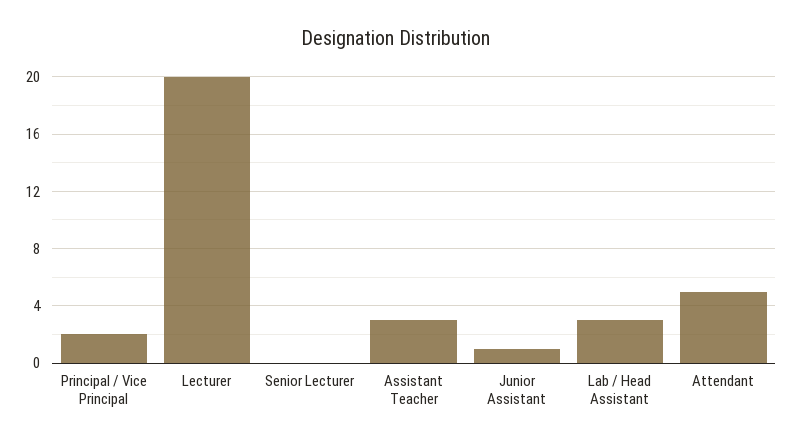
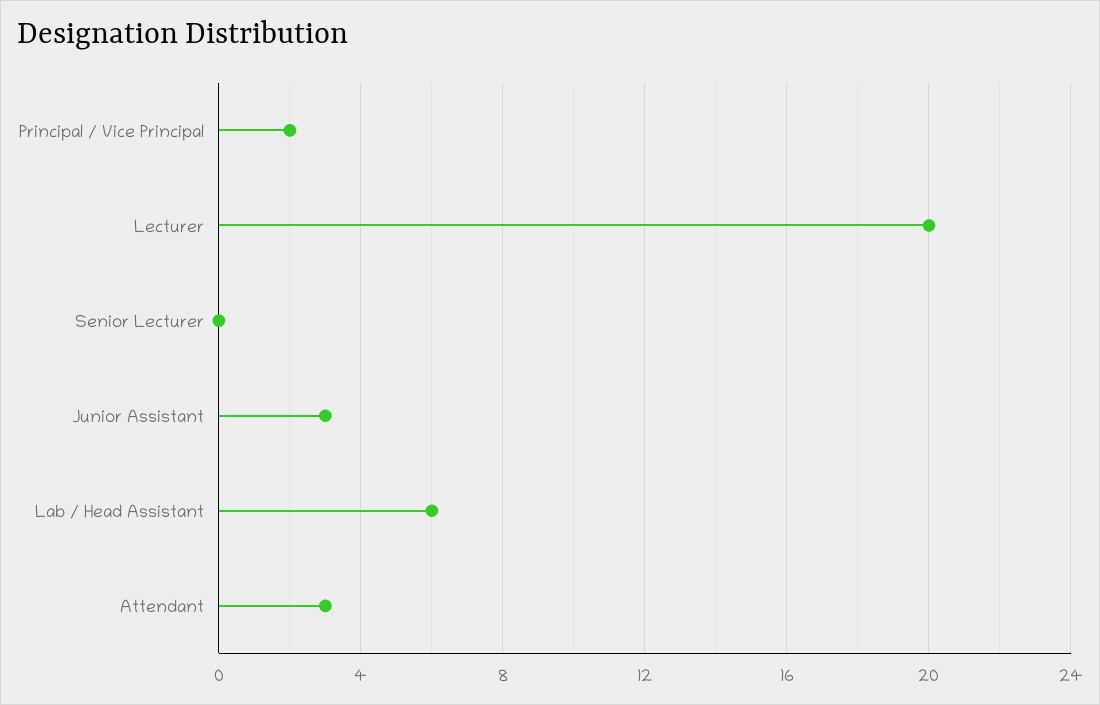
Assistant Teacher: 3 -> none
Junior Assistant: 1 -> 3
Lab / Head Assistant: 3 -> 6
Attendant: 5 -> 3

